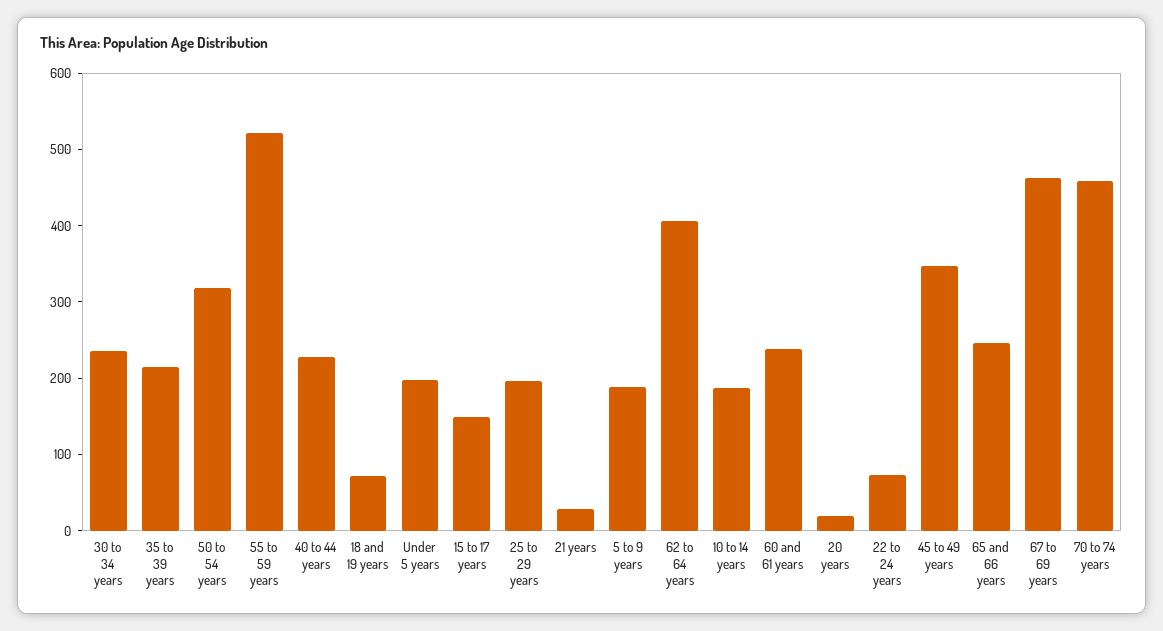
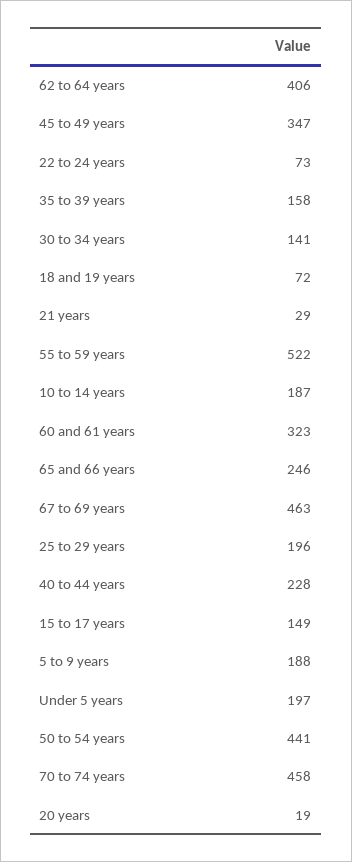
30 to 34 years: 240 -> 141
35 to 39 years: 220 -> 158
50 to 54 years: 320 -> 441
60 and 61 years: 240 -> 323

